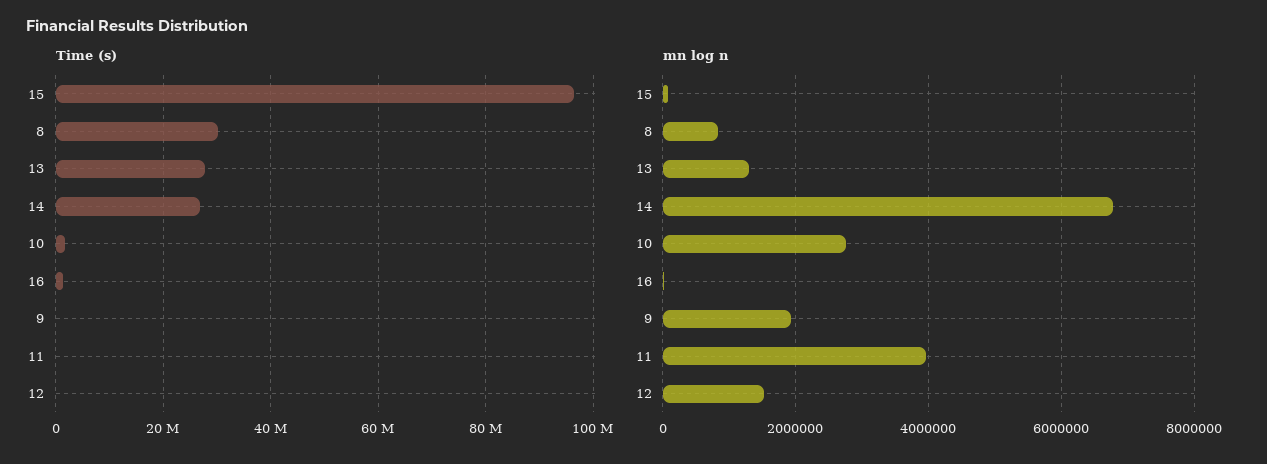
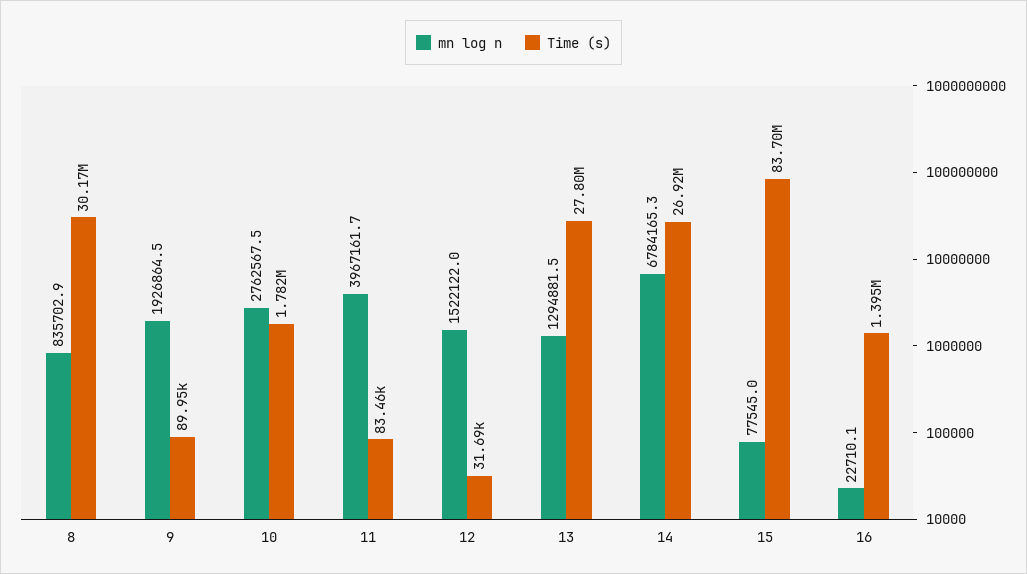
Time (s), 15: 96000000 -> 83700000

